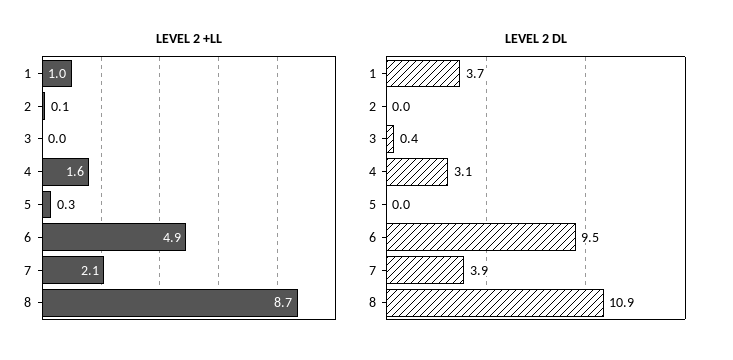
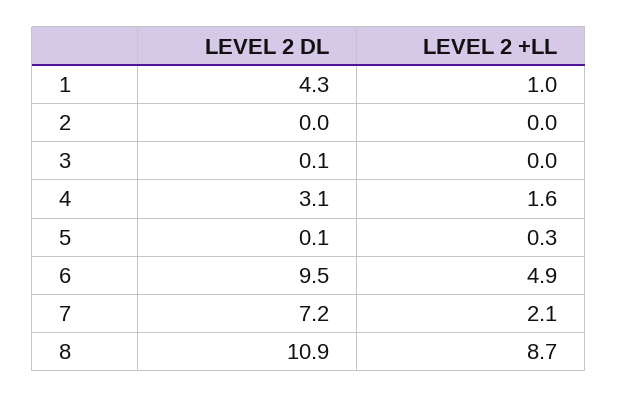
LEVEL 2 +LL, 2: 0.1 -> 0
LEVEL 2 DL, 1: 3.7 -> 4.3
LEVEL 2 DL, 3: 0.4 -> 0.1
LEVEL 2 DL, 5: 0 -> 0.1
LEVEL 2 DL, 7: 3.9 -> 7.2

